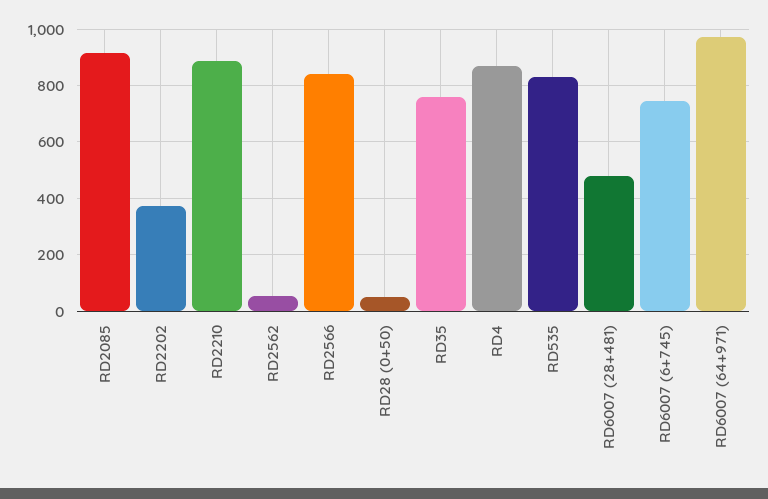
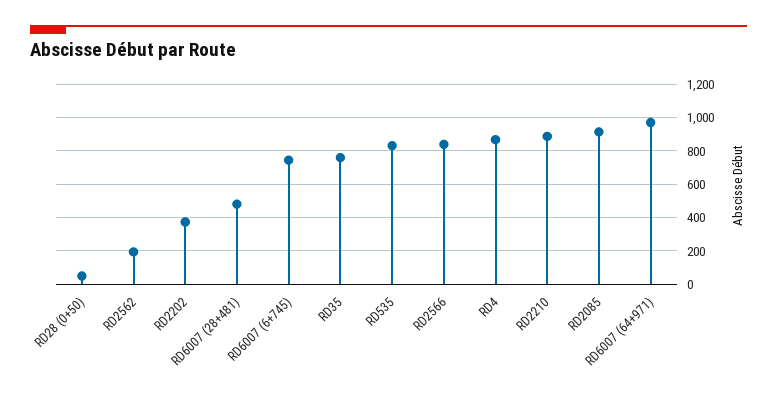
RD2562: 50 -> 200

